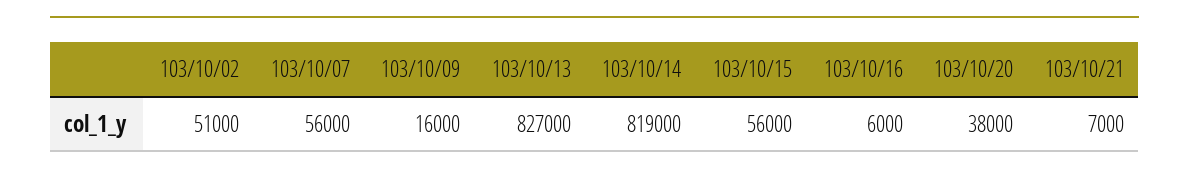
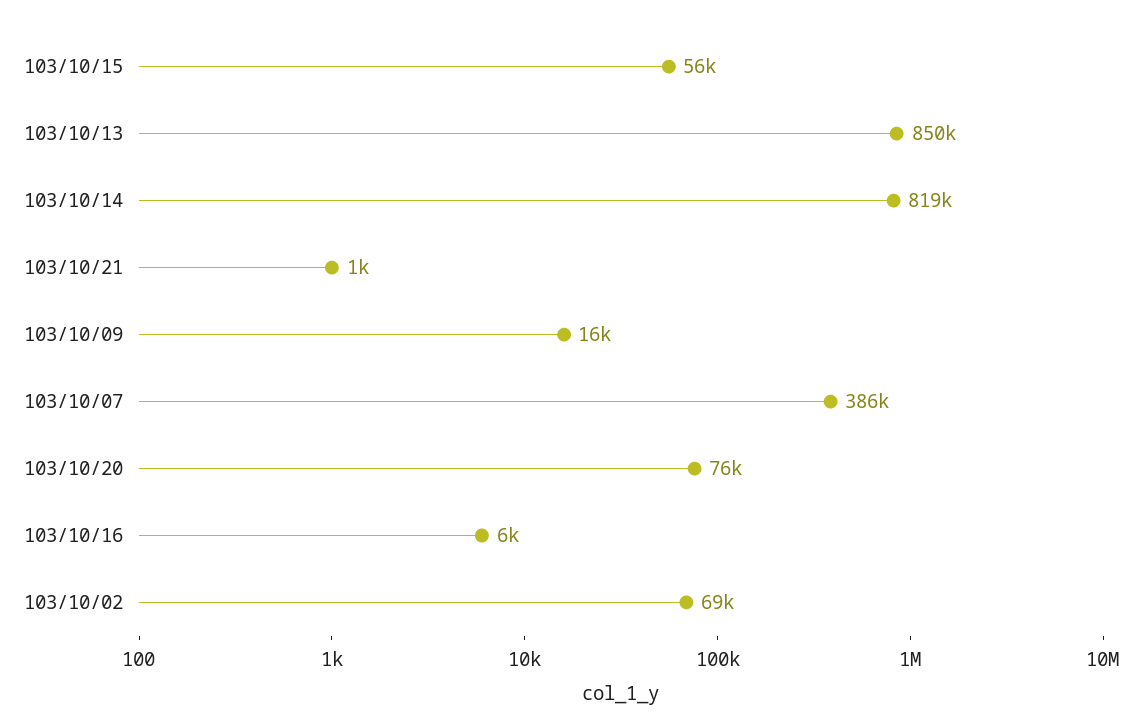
103/10/02: 51000 -> 69000
103/10/07: 56000 -> 386000
103/10/13: 827000 -> 850000
103/10/20: 38000 -> 76000
103/10/21: 7000 -> 1000

